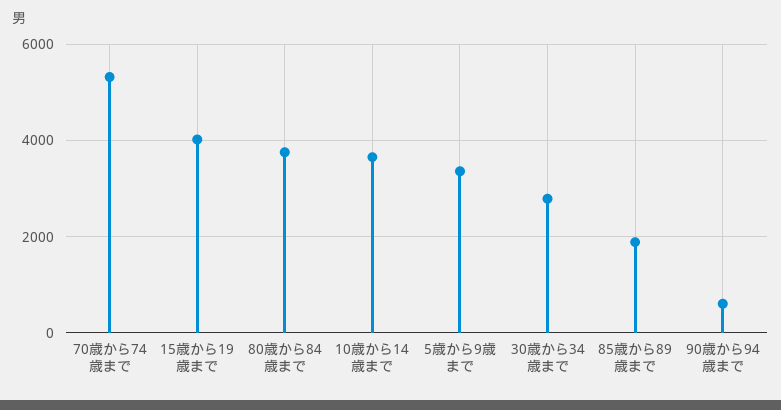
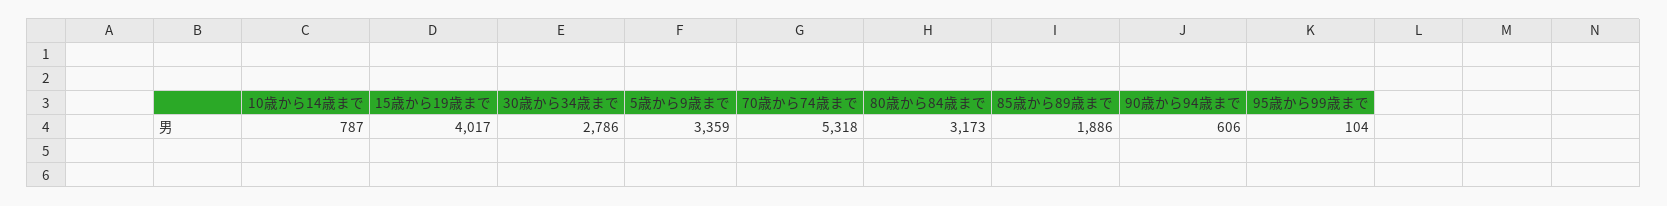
80歳から84歳まで: 3800 -> 3173
10歳から14歳まで: 3600 -> 787
95歳から99歳まで: none -> 104

